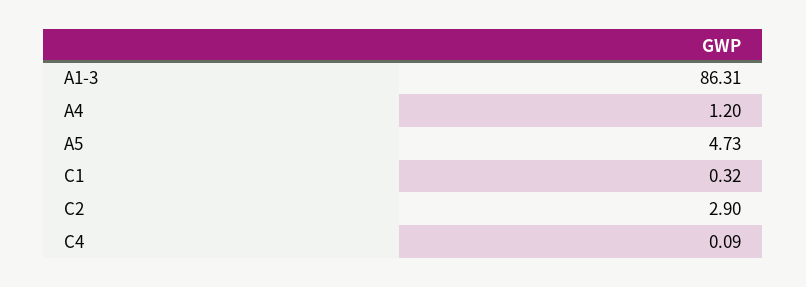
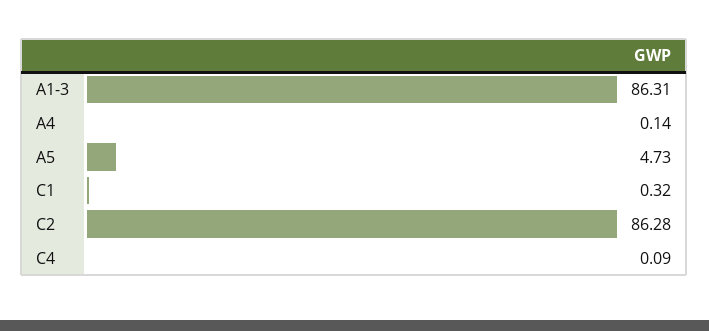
A4: 1.2 -> 0.14
C2: 2.9 -> 86.28

